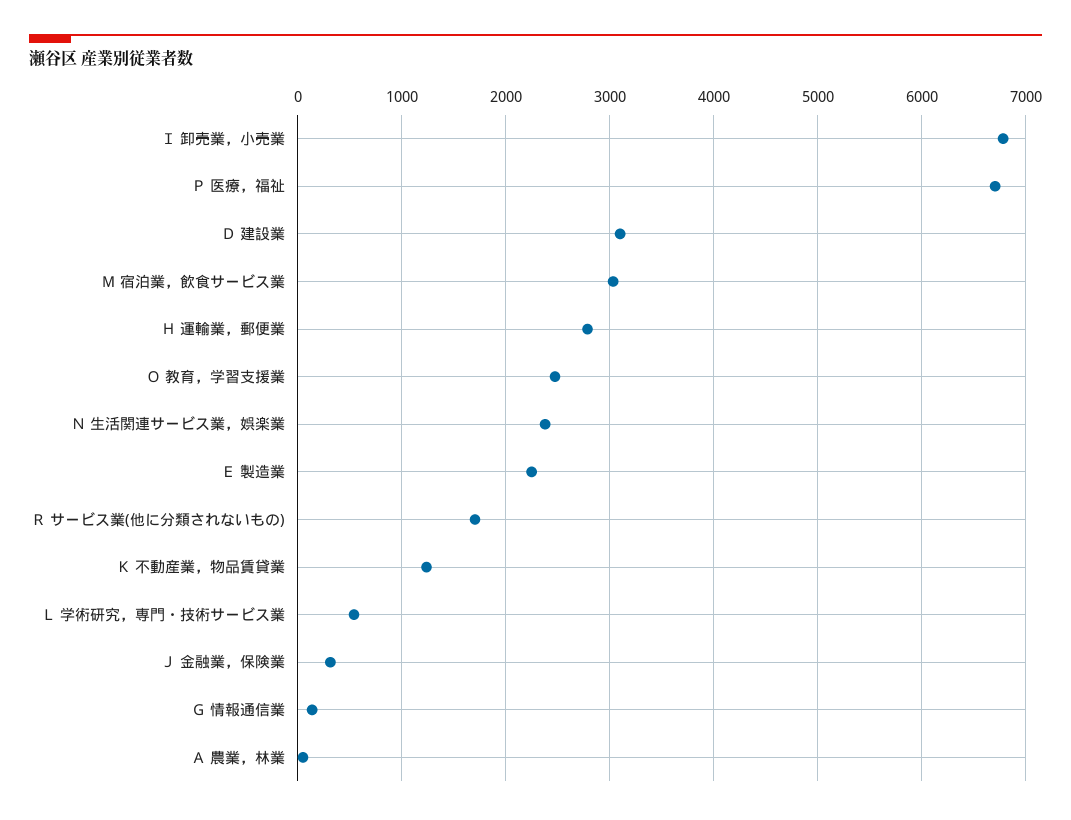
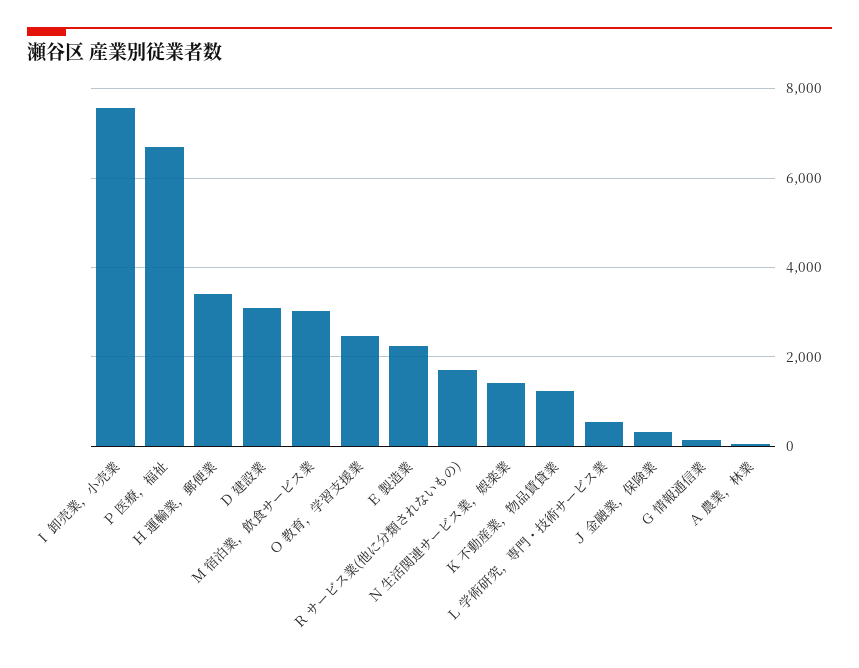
Ｉ 卸売業，小売業: 6800 -> 7600
Ｈ 運輸業，郵便業: 2800 -> 3400
Ｎ 生活関連サービス業，娯楽業: 2400 -> 1400

